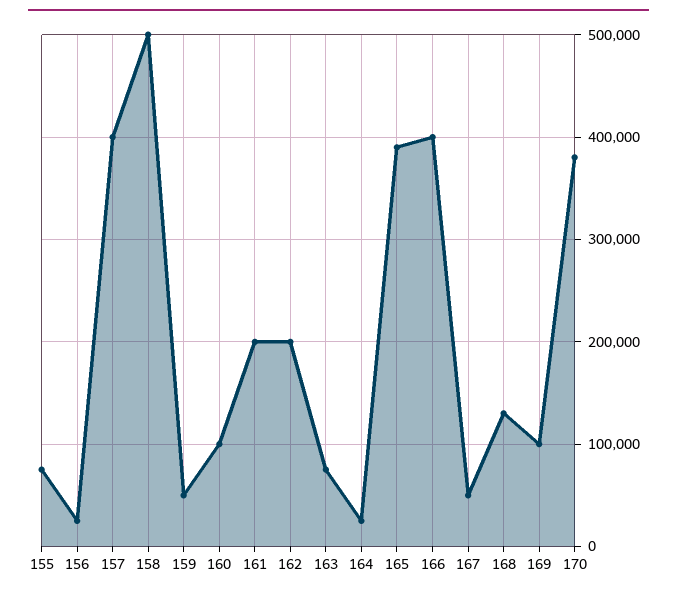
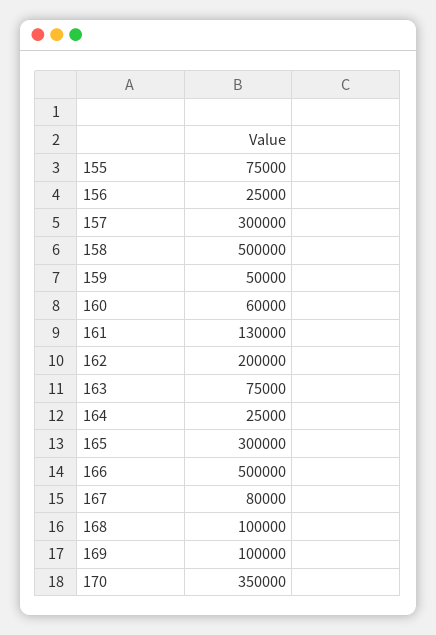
157: 400000 -> 300000
160: 100000 -> 60000
161: 200000 -> 130000
165: 390000 -> 300000
166: 400000 -> 500000
167: 50000 -> 80000
168: 130000 -> 100000
170: 380000 -> 350000

